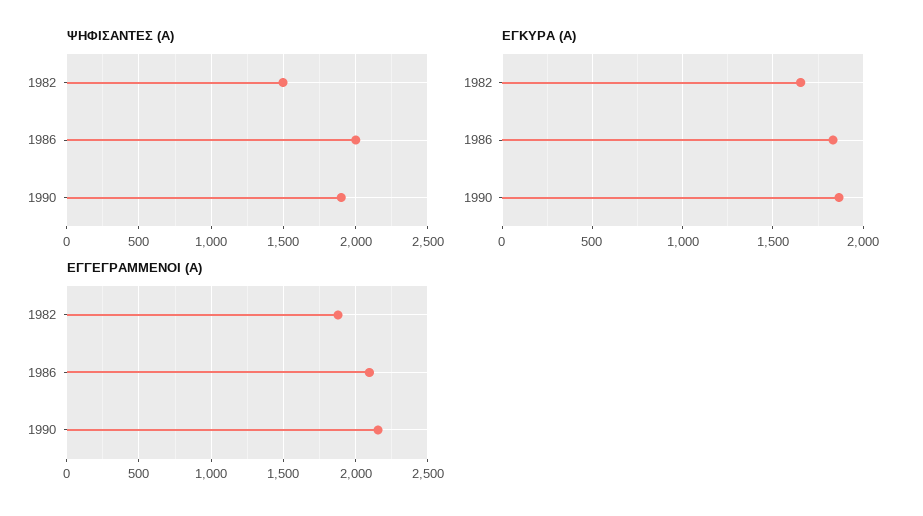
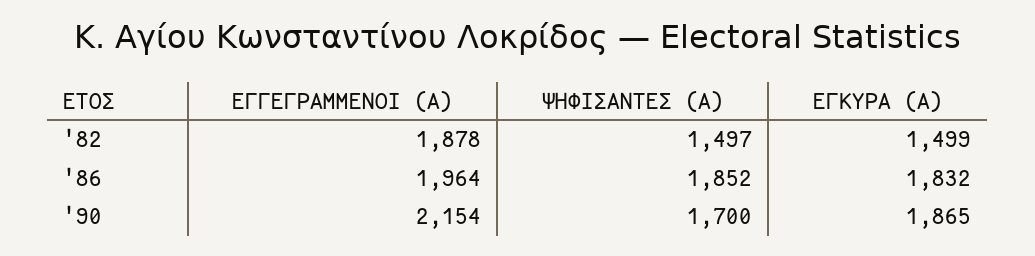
ΨΗΦΙΣΑΝΤΕΣ (Α), 1986: 2000 -> 1852
ΨΗΦΙΣΑΝΤΕΣ (Α), 1990: 1900 -> 1700
ΕΓΚΥΡΑ (Α), 1982: 1650 -> 1499
ΕΓΓΕΓΡΑΜΜΕΝΟΙ (Α), 1986: 2100 -> 1964

